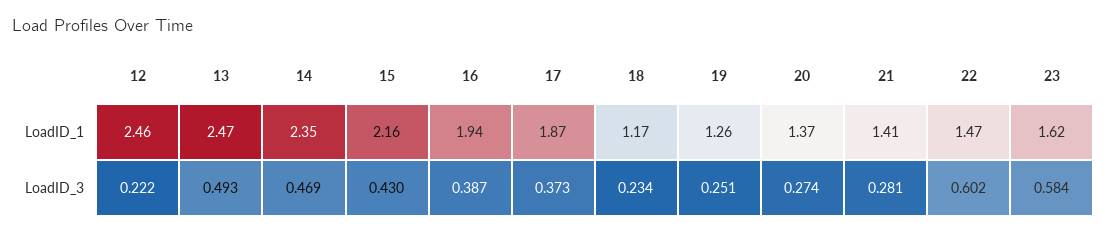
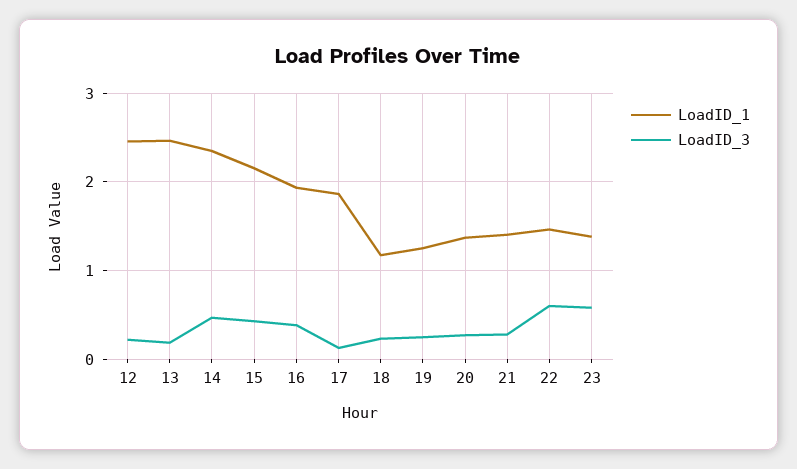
LoadID_1, 23: 1.62 -> 1.4
LoadID_3, 13: 0.493 -> 0.2
LoadID_3, 17: 0.373 -> 0.1

